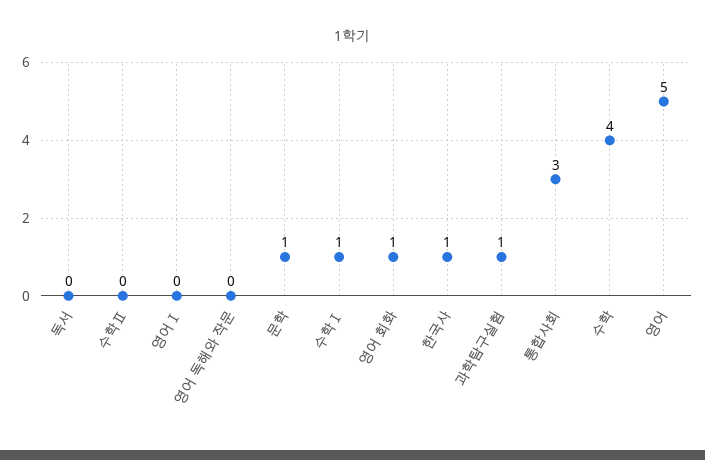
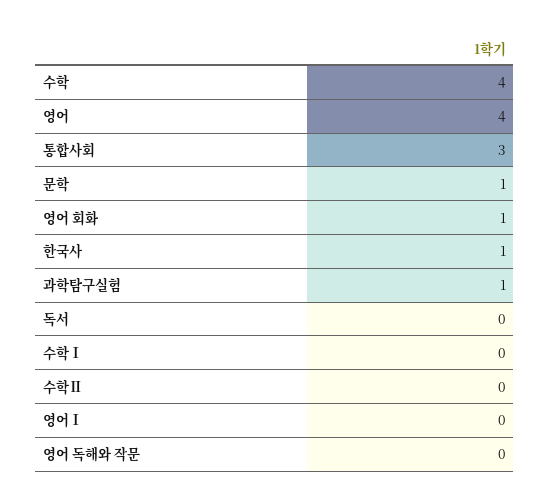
수학Ⅰ: 1 -> 0
영어: 5 -> 4

